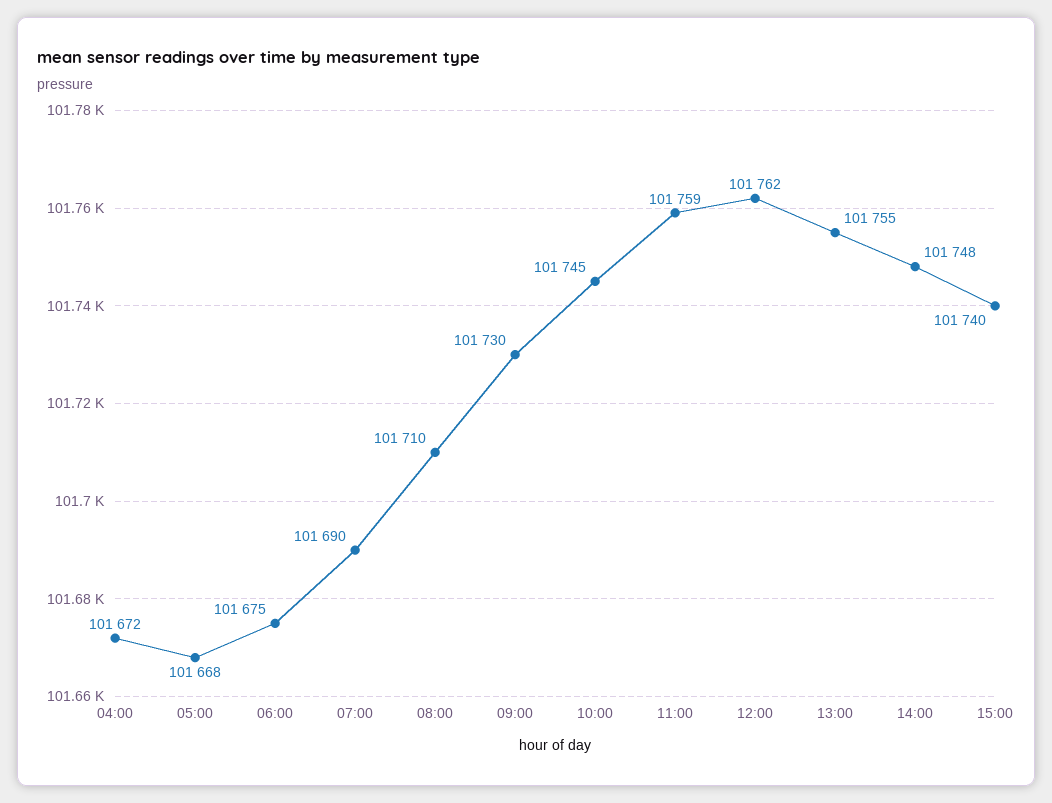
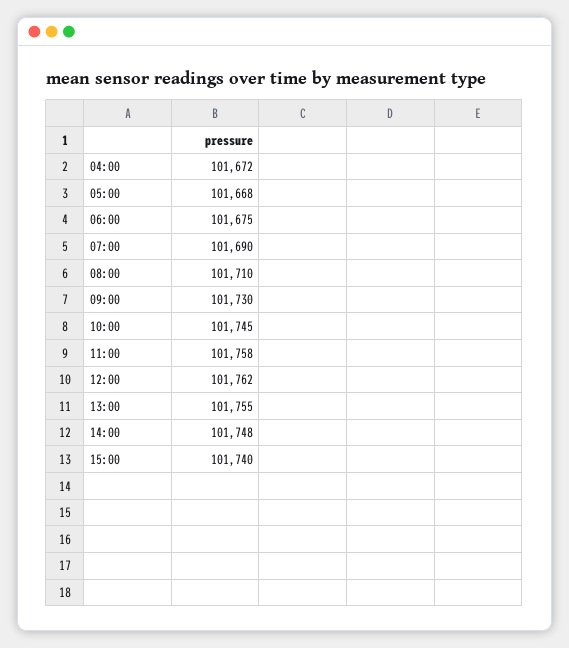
11:00: 101759 -> 101758

